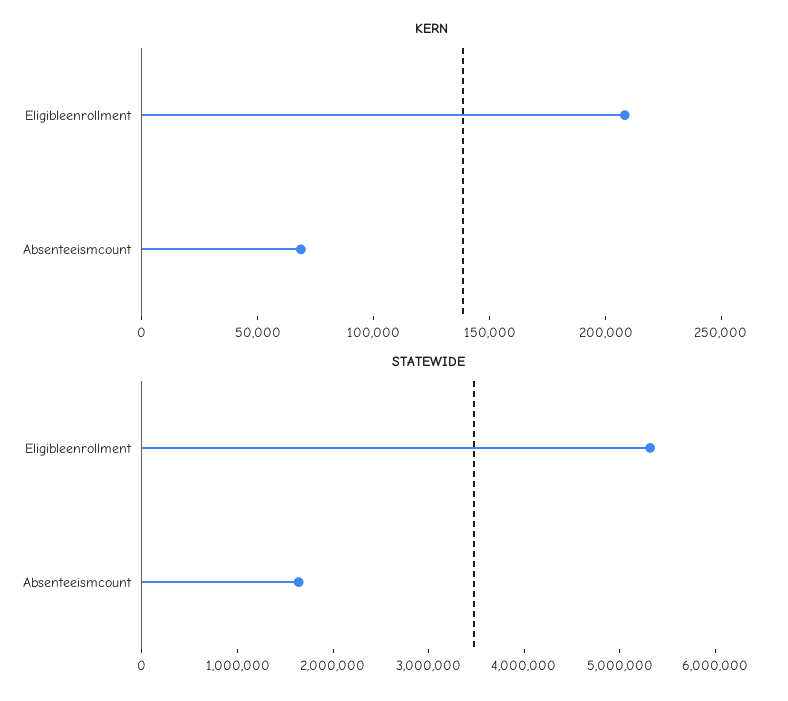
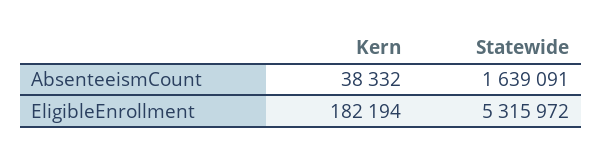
KERN, Eligibleenrollment: 210000 -> 182194
KERN, Absenteeismcount: 70000 -> 38332

